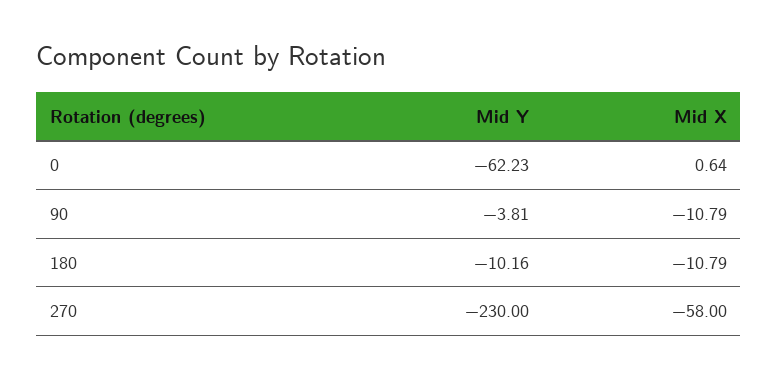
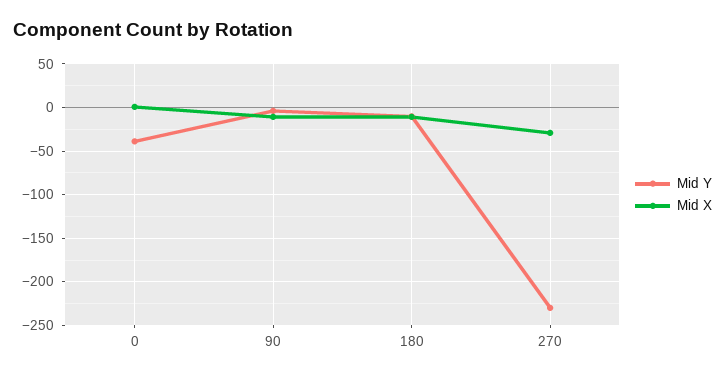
Mid Y, 0: -62.23 -> -40
Mid X, 270: -58 -> -30

